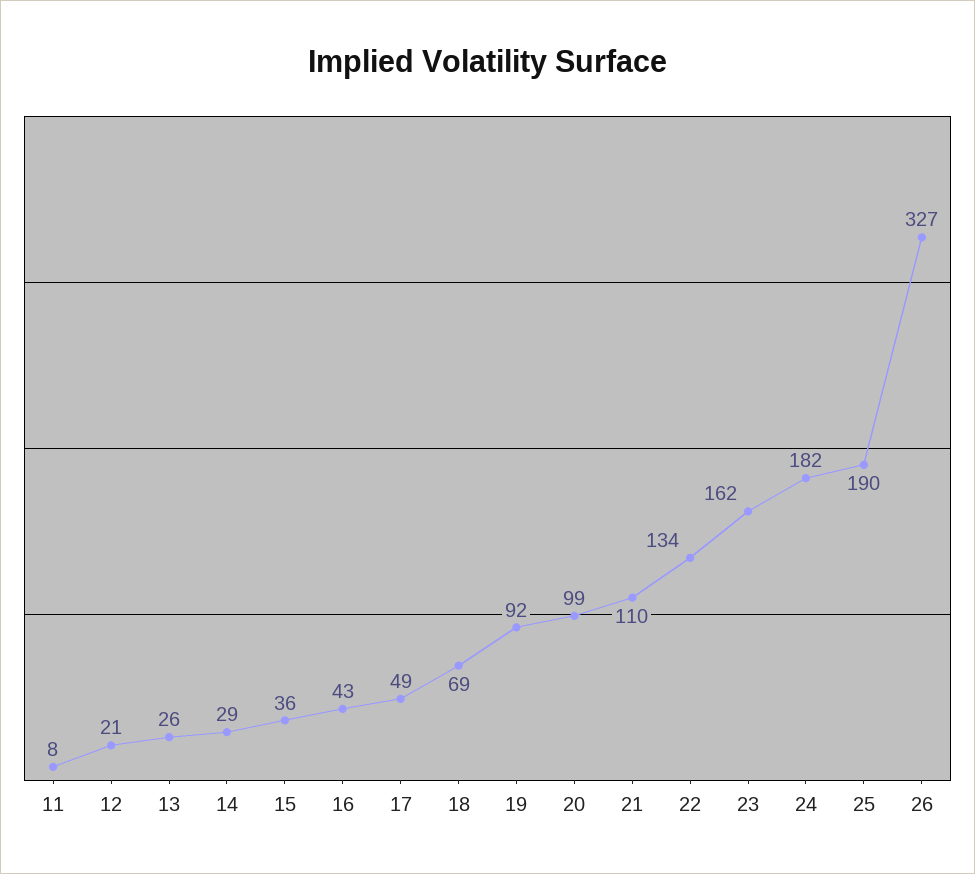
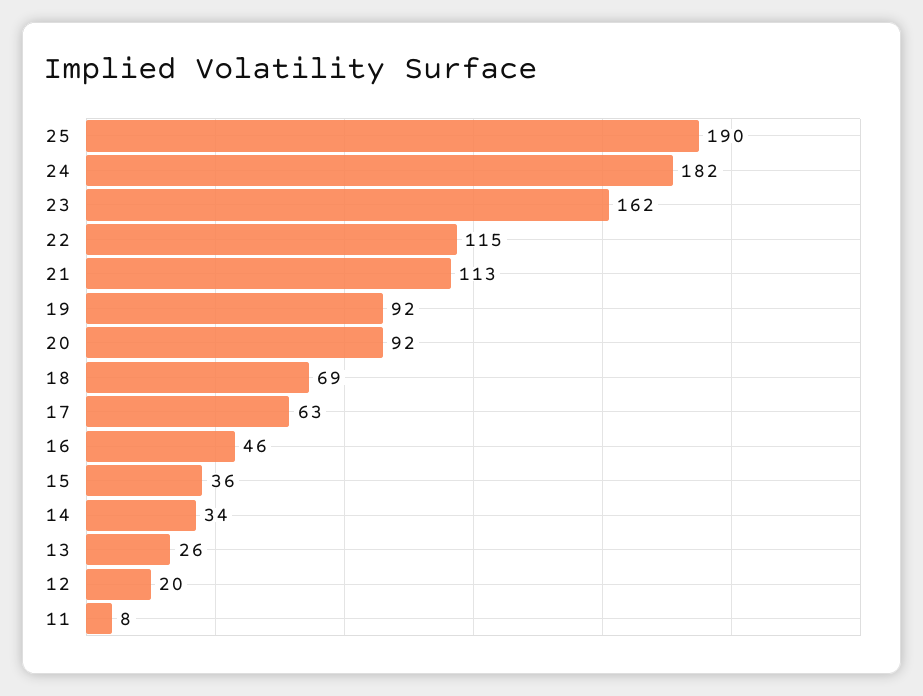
12: 21 -> 20
14: 29 -> 34
16: 43 -> 46
17: 49 -> 63
20: 99 -> 92
21: 110 -> 113
22: 134 -> 115
26: 327 -> none

